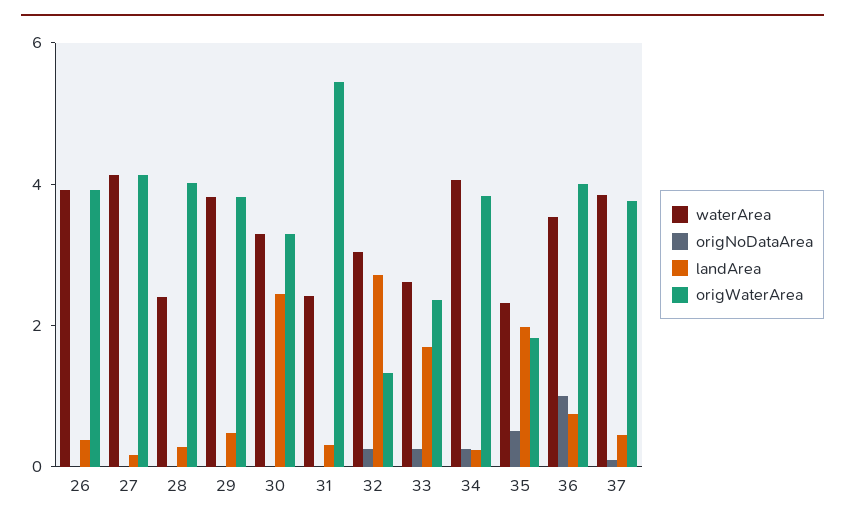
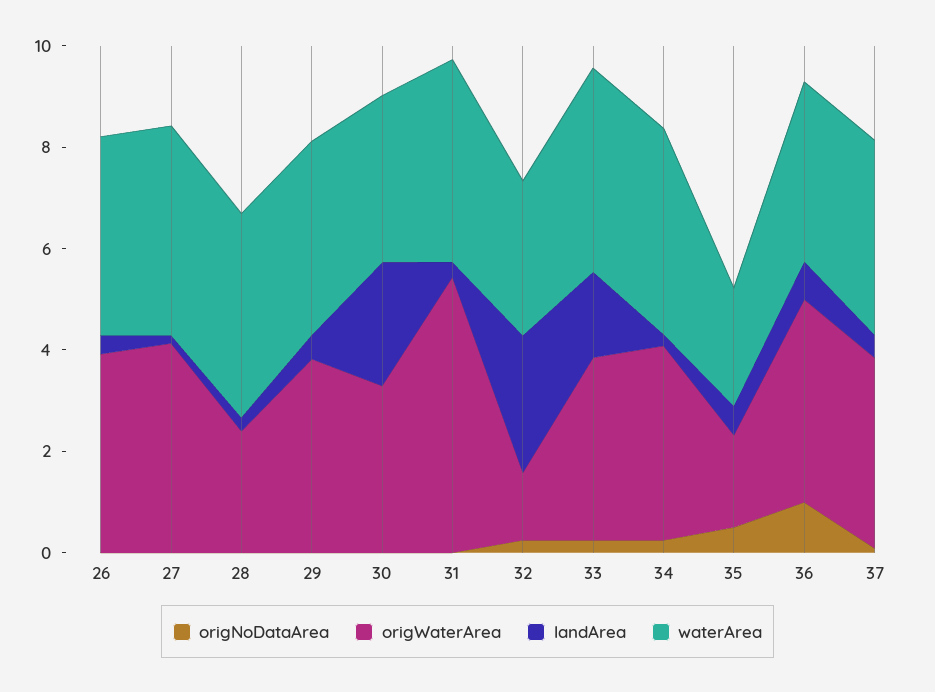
waterArea, 28: 2.5 -> 4
origWaterArea, 28: 4 -> 2.5
waterArea, 31: 2.5 -> 4
waterArea, 33: 2.5 -> 4
origWaterArea, 33: 2.5 -> 3.5
landArea, 35: 2 -> 0.5

